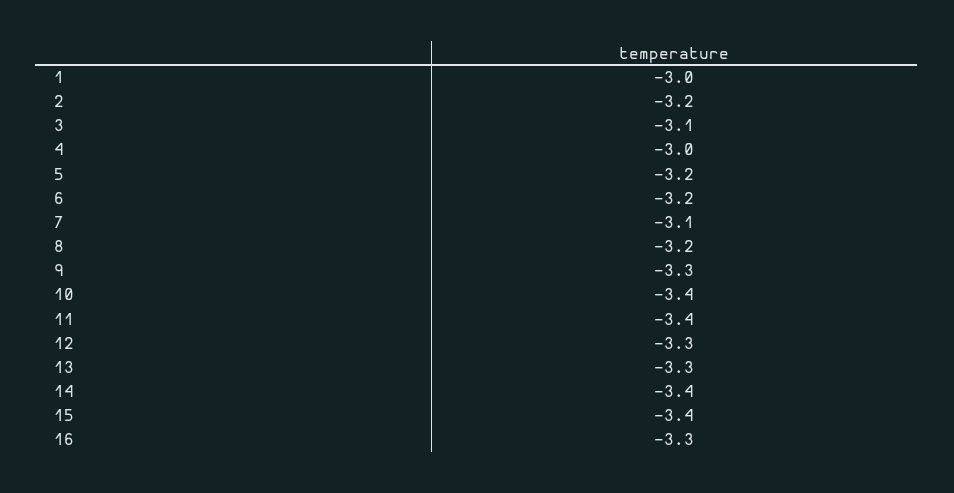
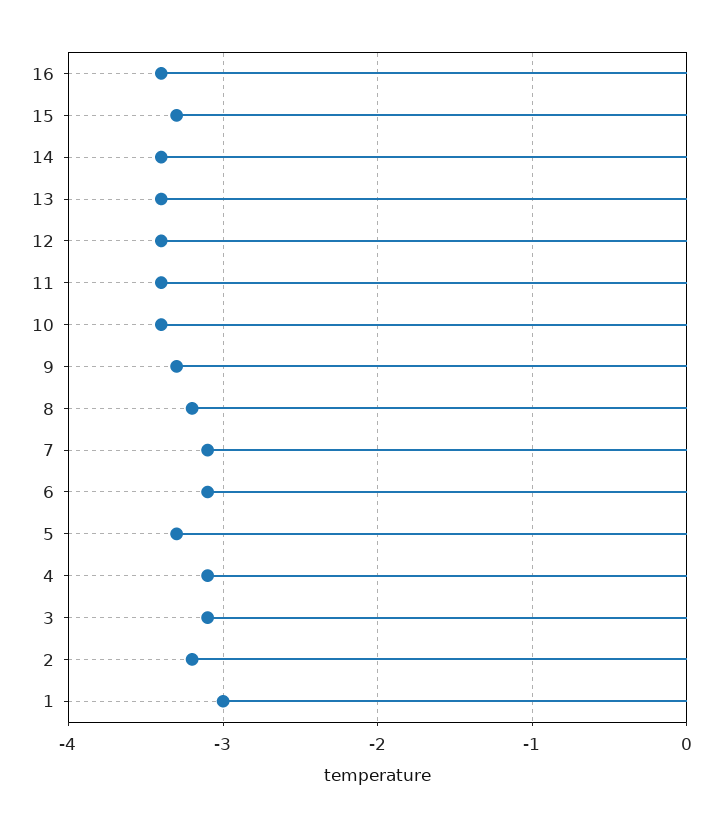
4: -3 -> -3.1
5: -3.2 -> -3.3
6: -3.2 -> -3.1
12: -3.3 -> -3.4
13: -3.3 -> -3.4
15: -3.4 -> -3.3
16: -3.3 -> -3.4

